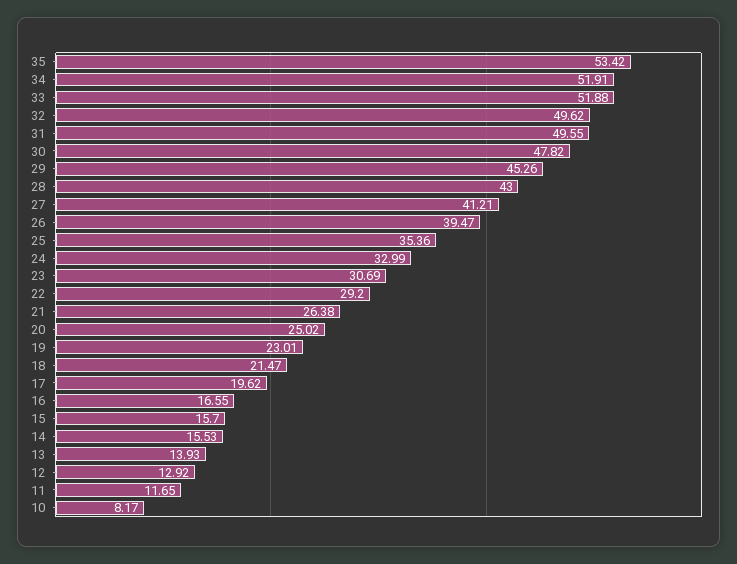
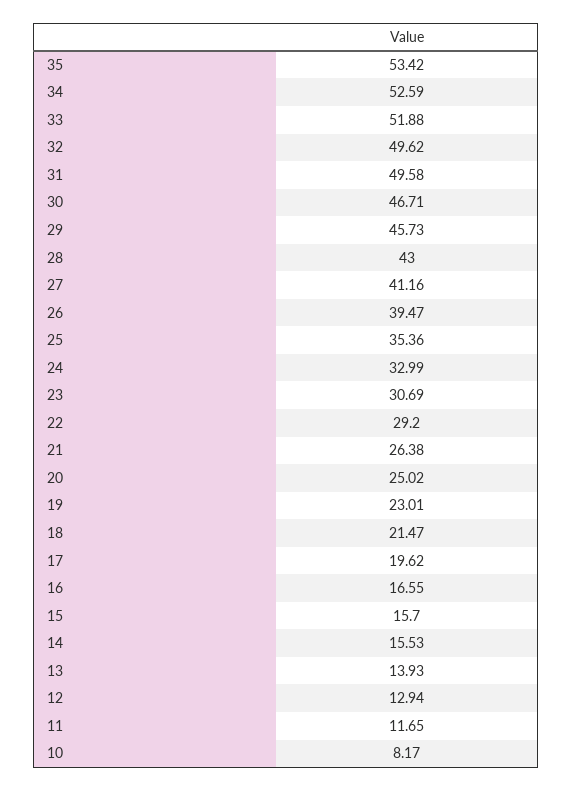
34: 51.91 -> 52.59
31: 49.55 -> 49.58
30: 47.82 -> 46.71
29: 45.26 -> 45.73
27: 41.21 -> 41.16
12: 12.92 -> 12.94

